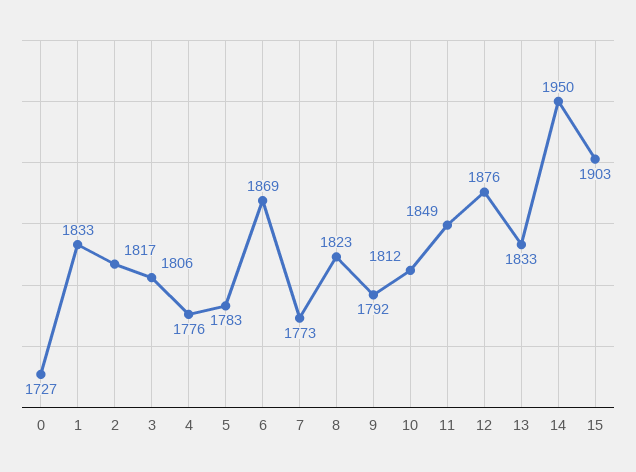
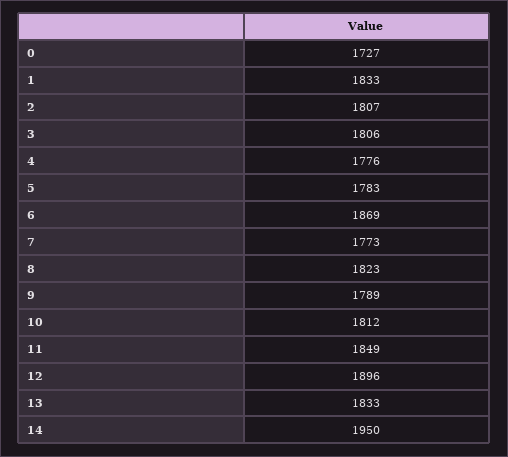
2: 1817 -> 1807
9: 1792 -> 1789
12: 1876 -> 1896
15: 1903 -> none

